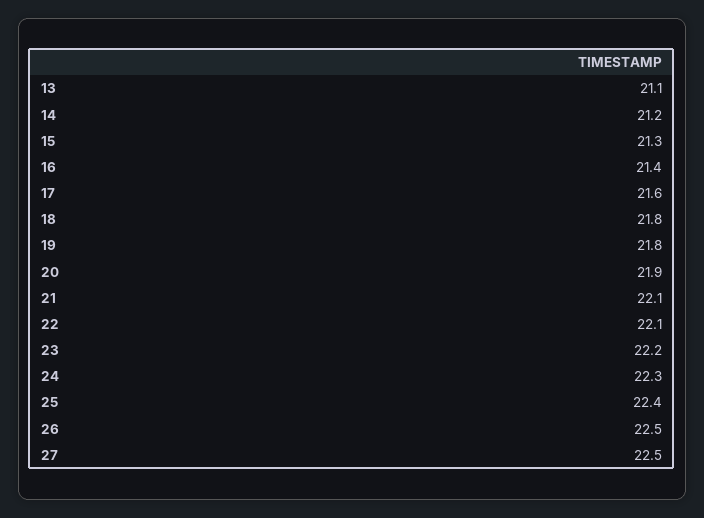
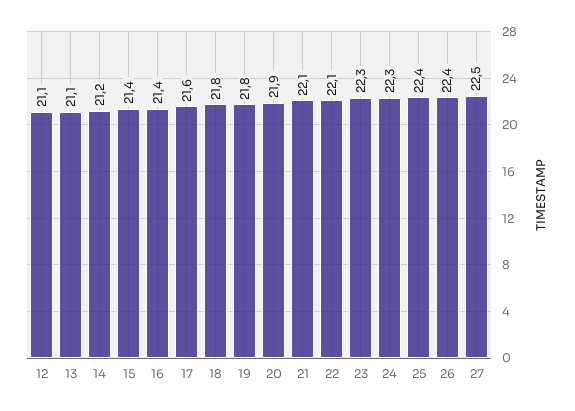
15: 21.3 -> 21.4
23: 22.2 -> 22.3
26: 22.5 -> 22.4
12: none -> 21.1

